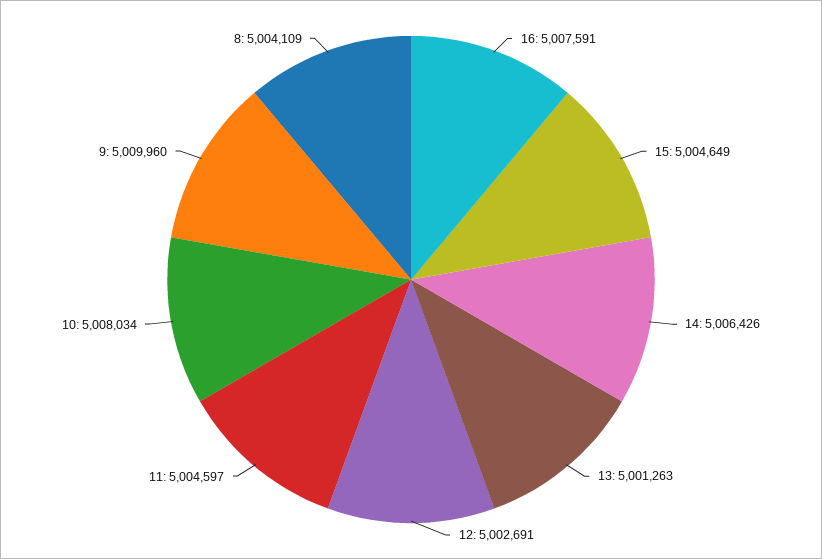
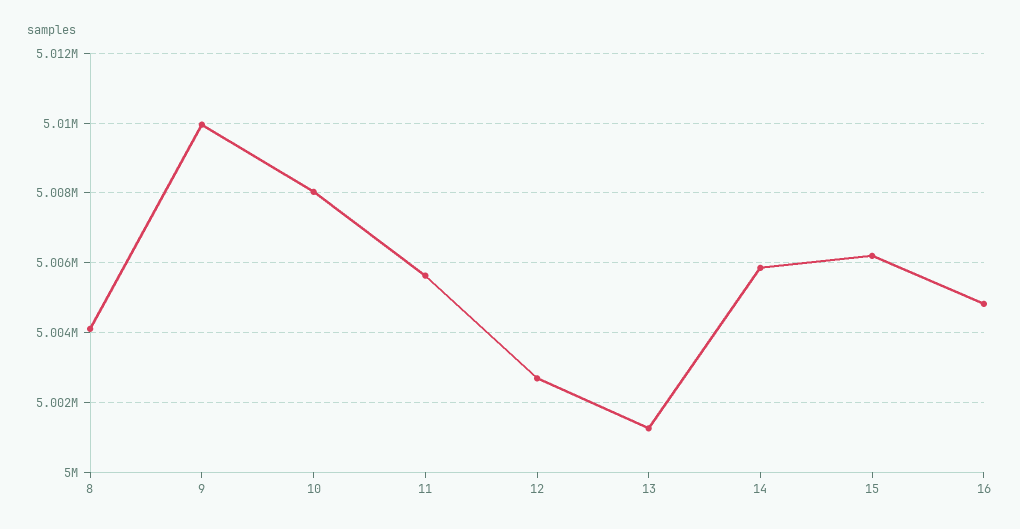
16: 5007591 -> 5004800
15: 5004649 -> 5006200
14: 5006426 -> 5005800
11: 5004597 -> 5005600

